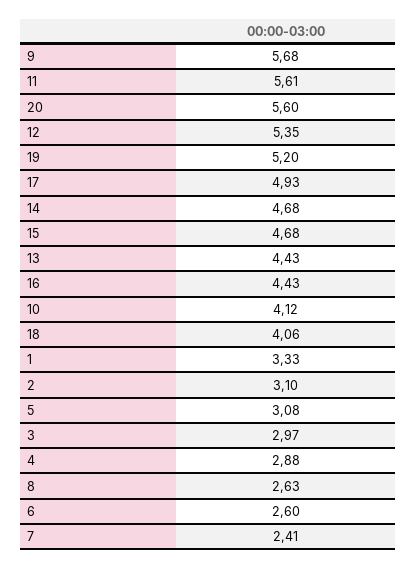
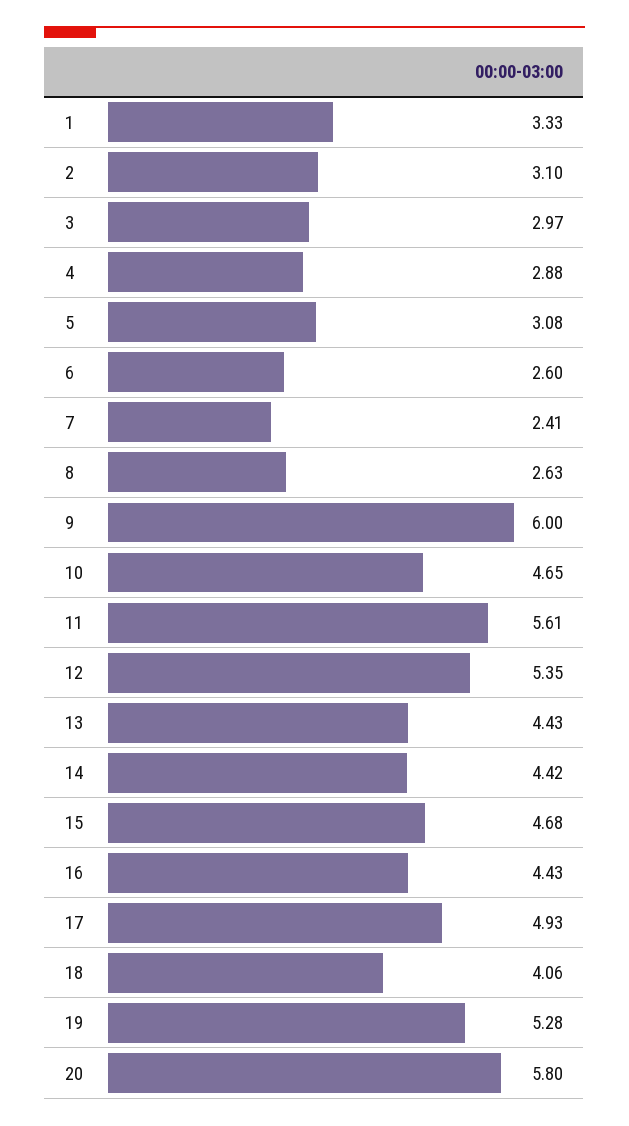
9: 5.68 -> 6
20: 5.6 -> 5.8
19: 5.2 -> 5.28
14: 4.68 -> 4.42
10: 4.12 -> 4.65

